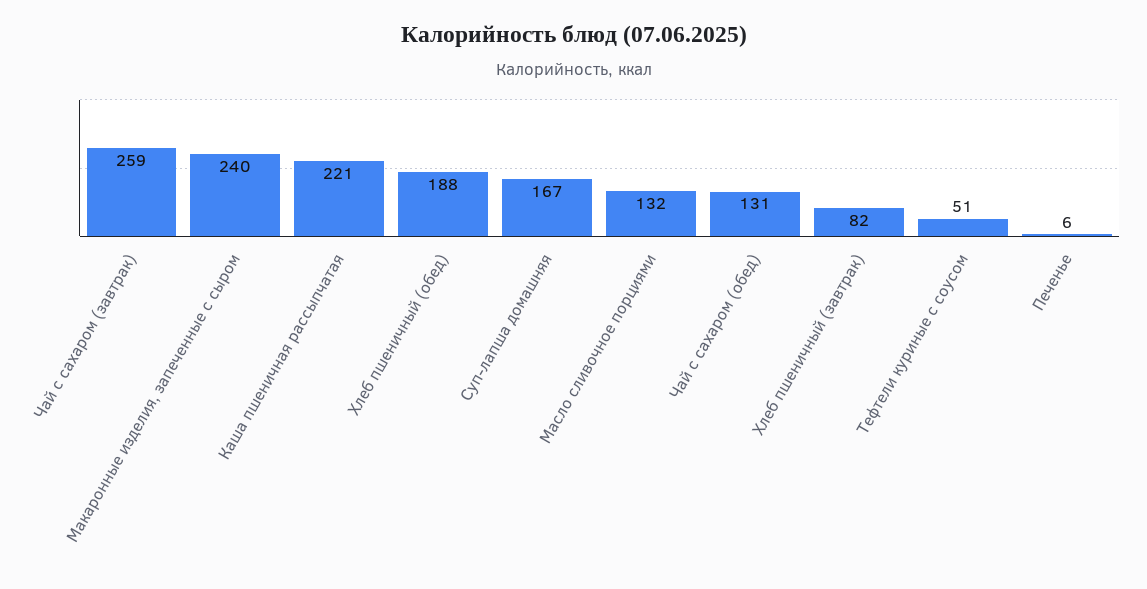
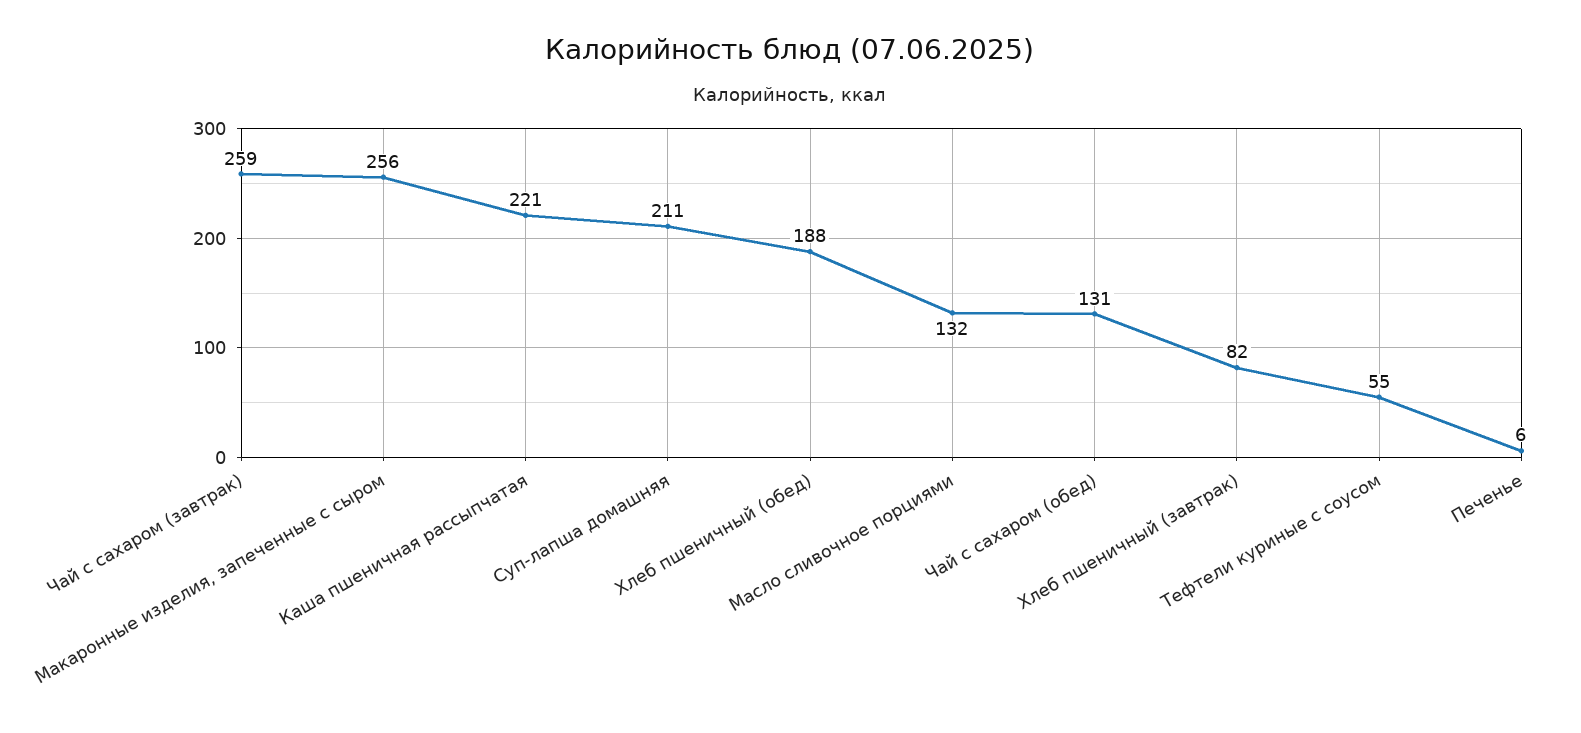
Макаронные изделия, запеченные с сыром: 240 -> 256
Суп-лапша домашняя: 167 -> 211
Тефтели куриные с соусом: 51 -> 55

